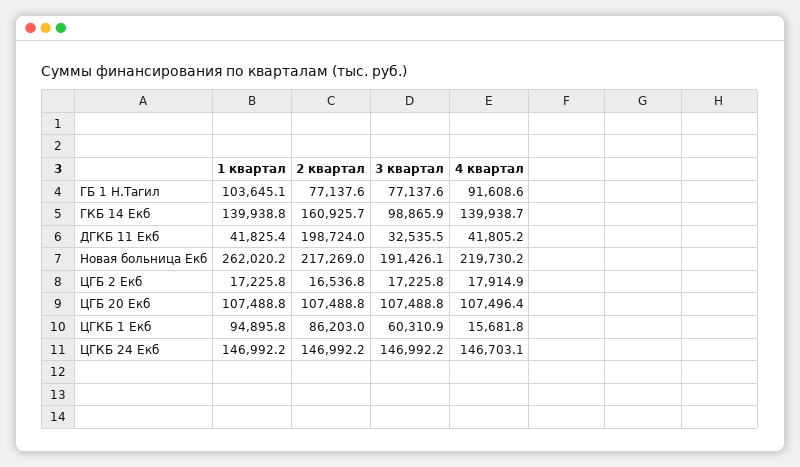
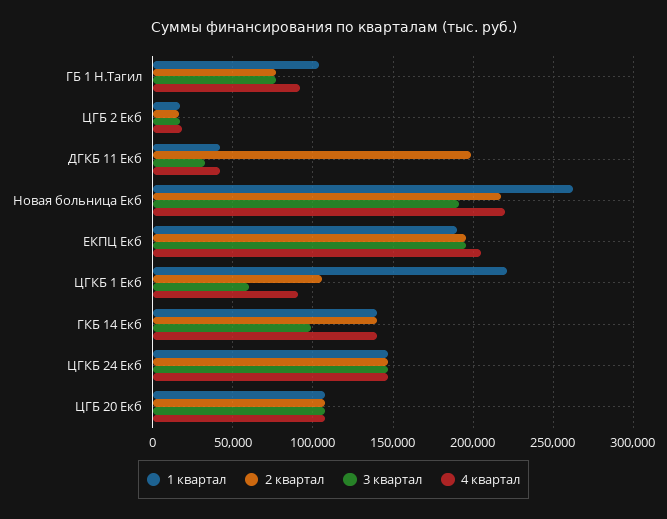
2 квартал, ГКБ 14 Екб: 160925.7 -> 140000
1 квартал, ЦГКБ 1 Екб: 94895.8 -> 220000
2 квартал, ЦГКБ 1 Екб: 86203 -> 105000
4 квартал, ЦГКБ 1 Екб: 15681.8 -> 90000
1 квартал, ЕКПЦ Екб: none -> 190000
2 квартал, ЕКПЦ Екб: none -> 195000
3 квартал, ЕКПЦ Екб: none -> 195000
4 квартал, ЕКПЦ Екб: none -> 205000

